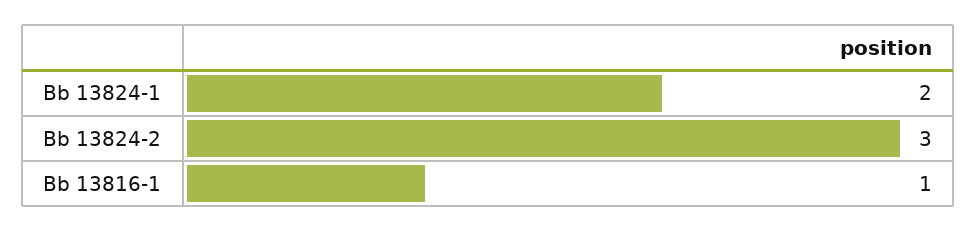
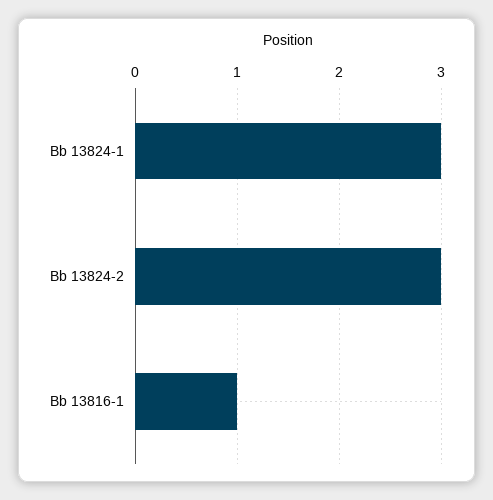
Bb 13824-1: 2 -> 3

